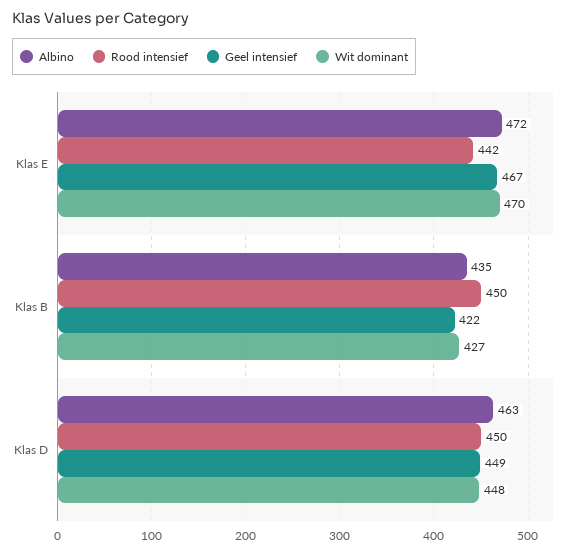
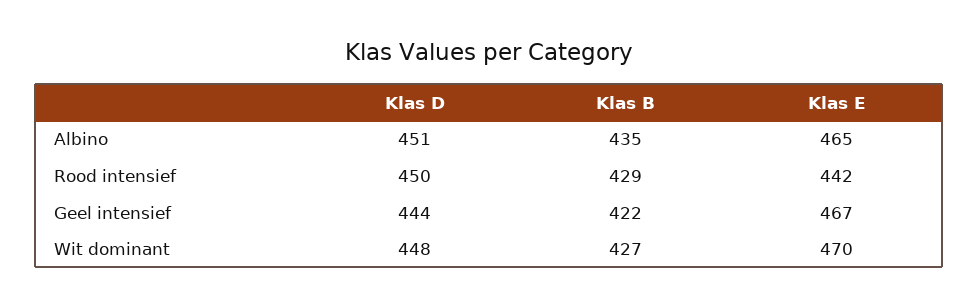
Albino, Klas E: 472 -> 465
Rood intensief, Klas B: 450 -> 429
Albino, Klas D: 463 -> 451
Geel intensief, Klas D: 449 -> 444

